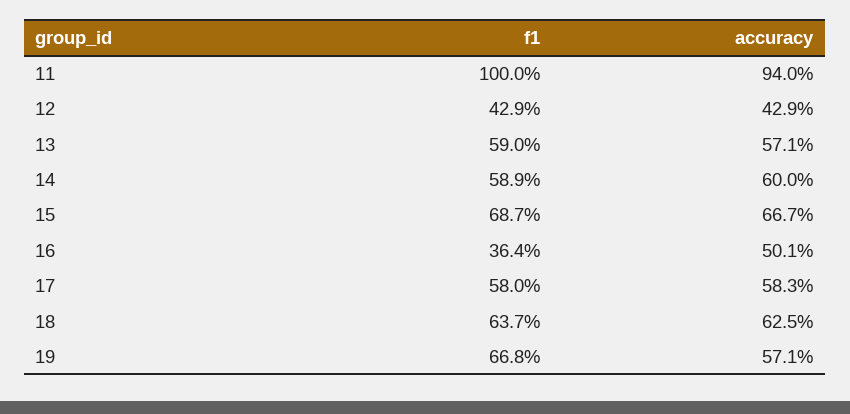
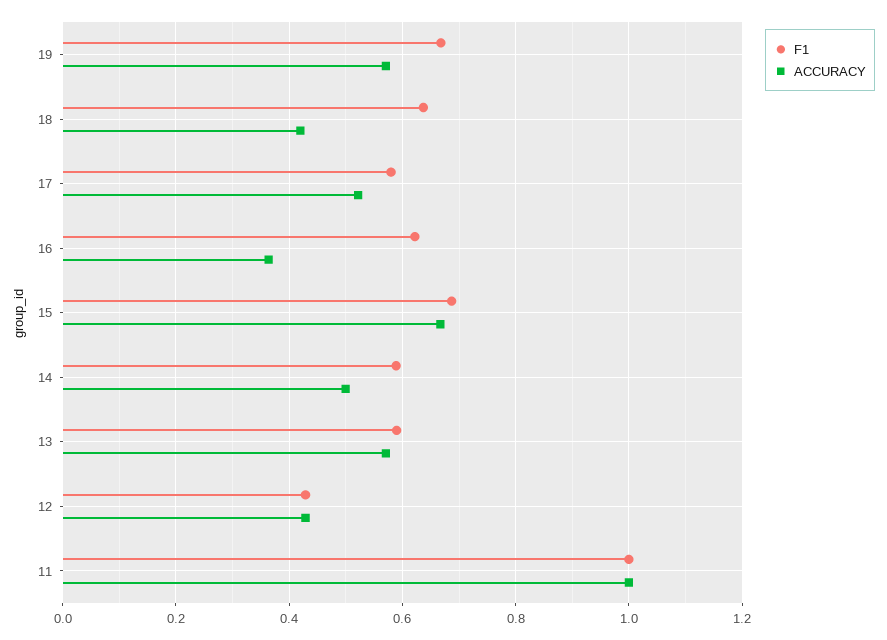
accuracy, 11: 0.94 -> 1
accuracy, 14: 0.6 -> 0.5
f1, 16: 0.364 -> 0.62
accuracy, 16: 0.501 -> 0.36
accuracy, 17: 0.583 -> 0.52
accuracy, 18: 0.625 -> 0.42

